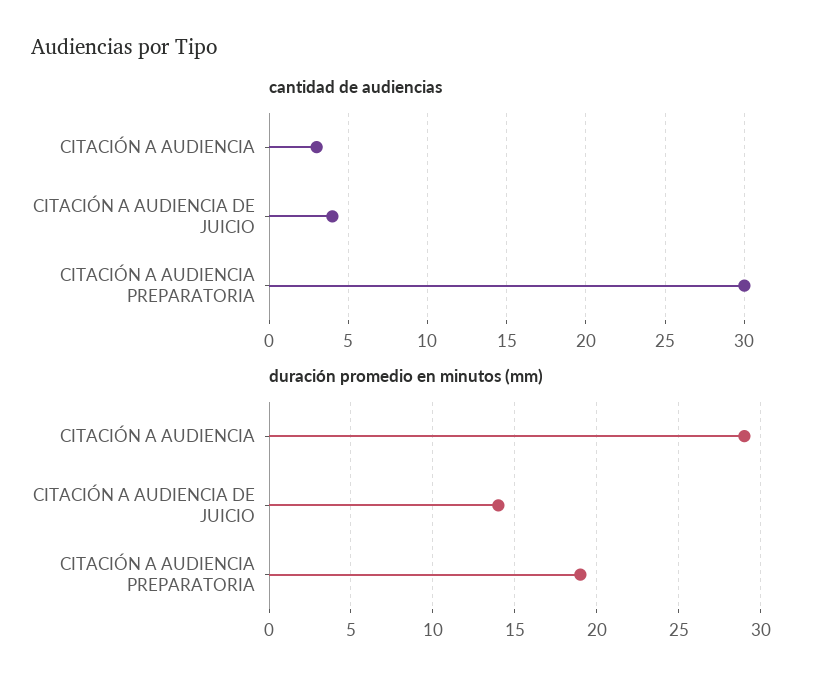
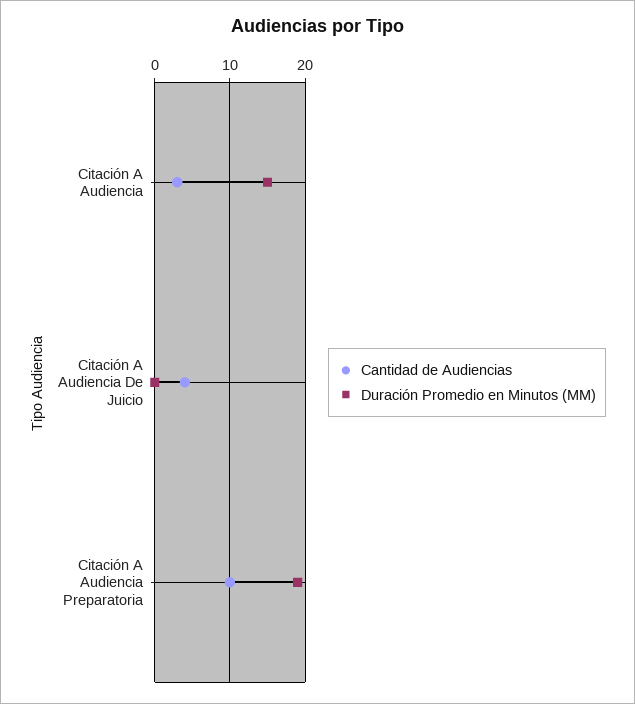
cantidad de audiencias, CITACIÓN A AUDIENCIA PREPARATORIA: 30 -> 10
duración promedio en minutos (mm), CITACIÓN A AUDIENCIA: 29 -> 15
duración promedio en minutos (mm), CITACIÓN A AUDIENCIA DE JUICIO: 14 -> 0

